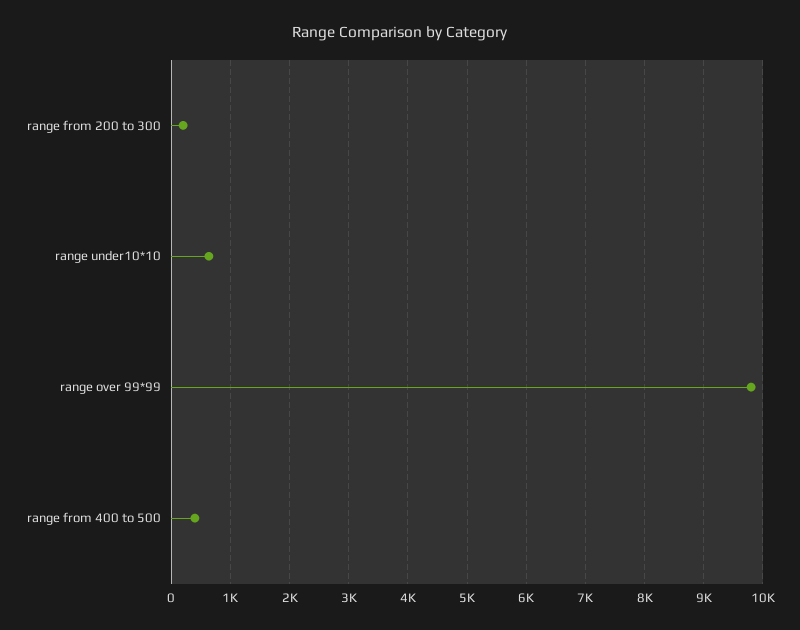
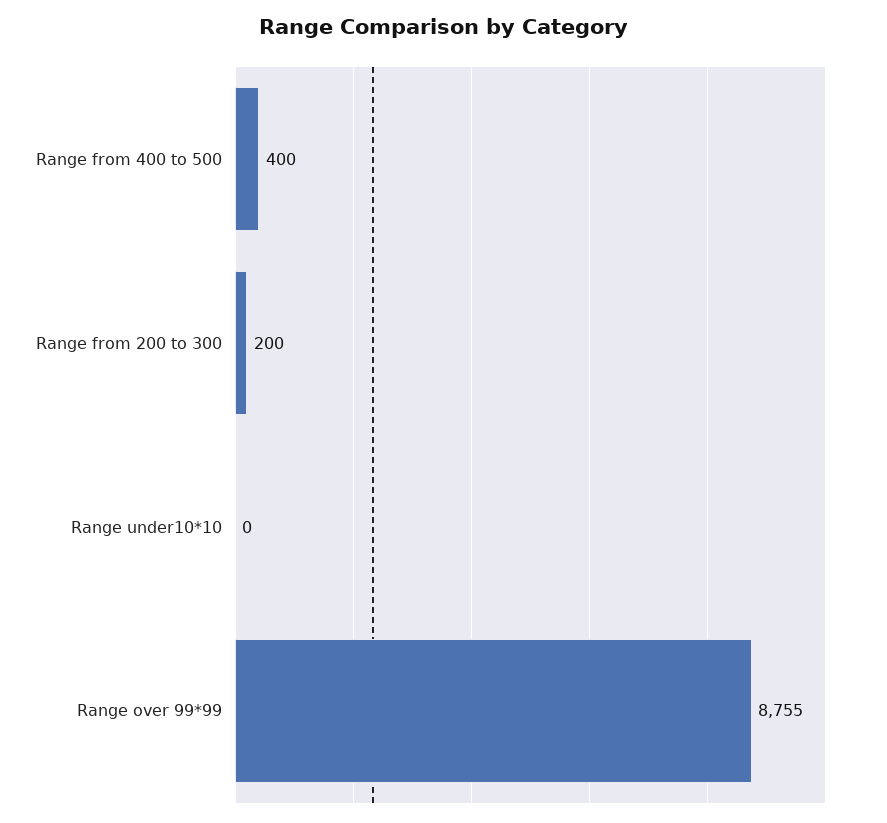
range under10*10: 600 -> 0
range over 99*99: 9800 -> 8755

